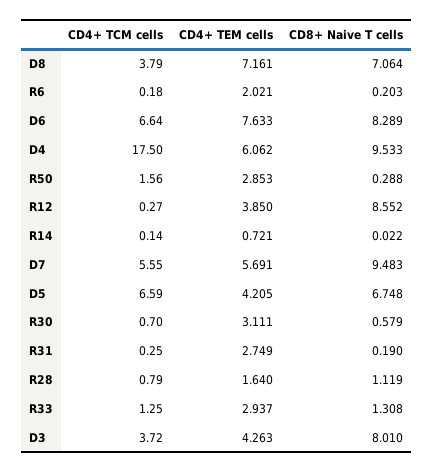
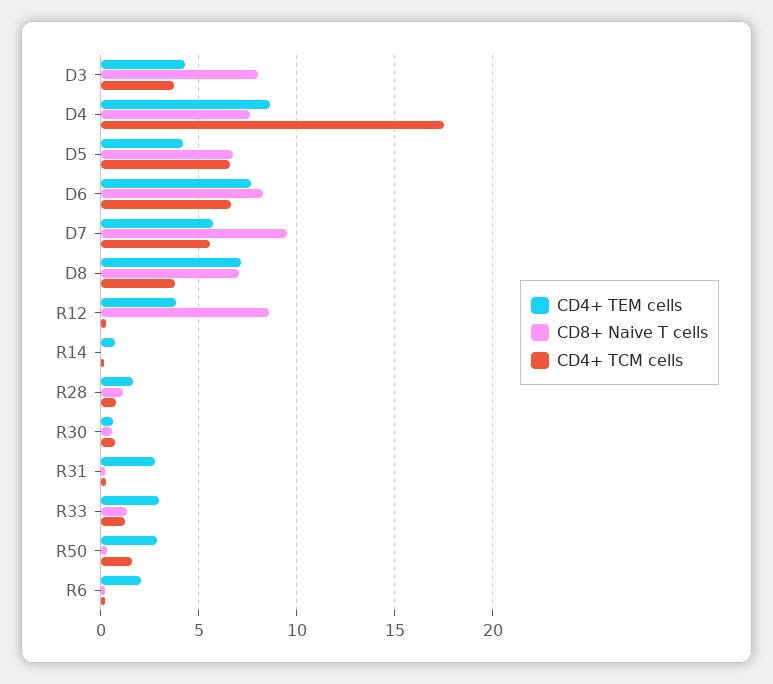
CD4+ TEM cells, D4: 6.062 -> 8.5
CD8+ Naive T cells, D4: 9.533 -> 7.5
CD4+ TEM cells, R30: 3.111 -> 0.5

